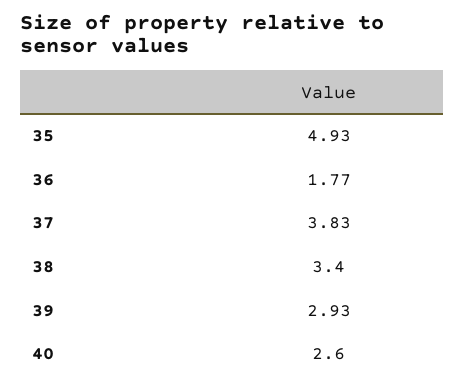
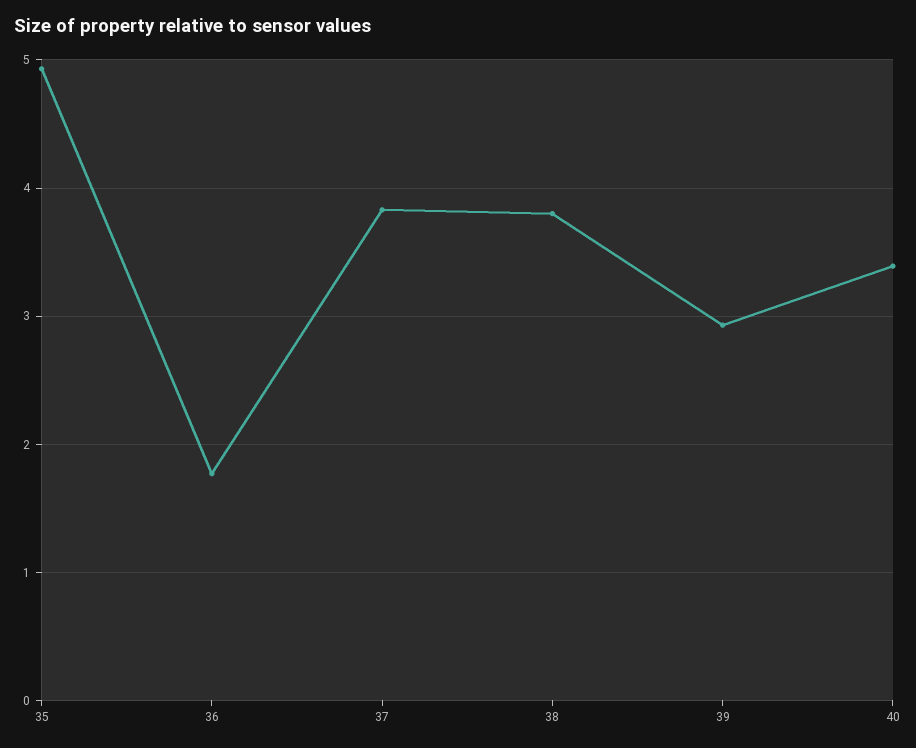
38: 3.4 -> 3.8
40: 2.6 -> 3.4

